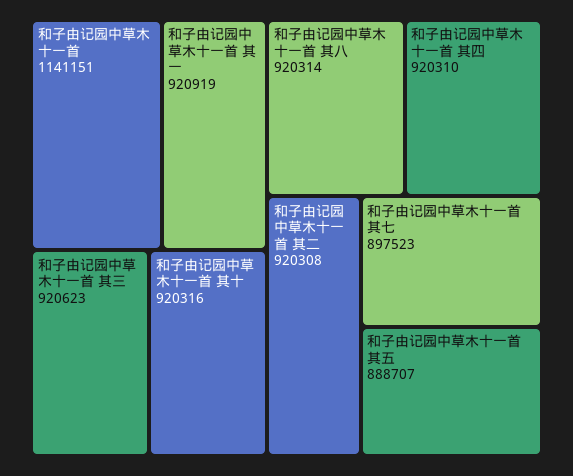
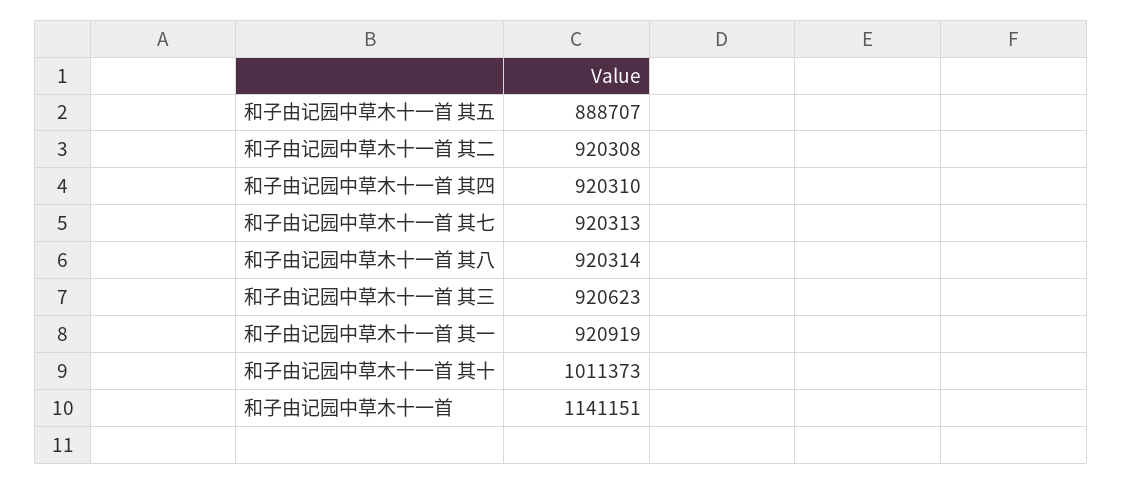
和子由记园中草木十一首 其十: 920316 -> 1011373
和子由记园中草木十一首 其七: 897523 -> 920313

